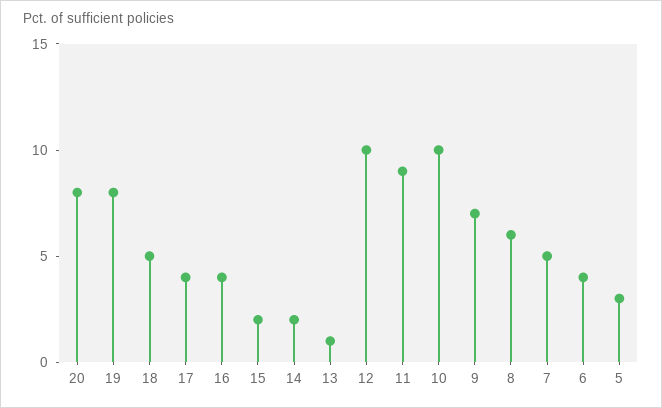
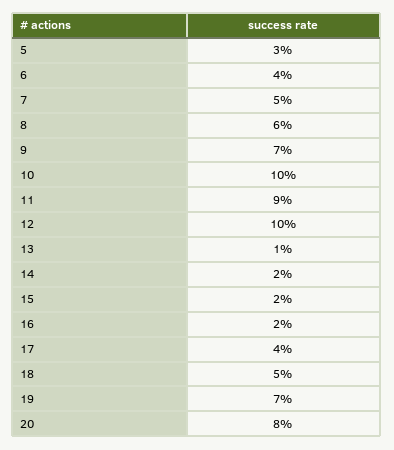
19: 8 -> 7
16: 4 -> 2

